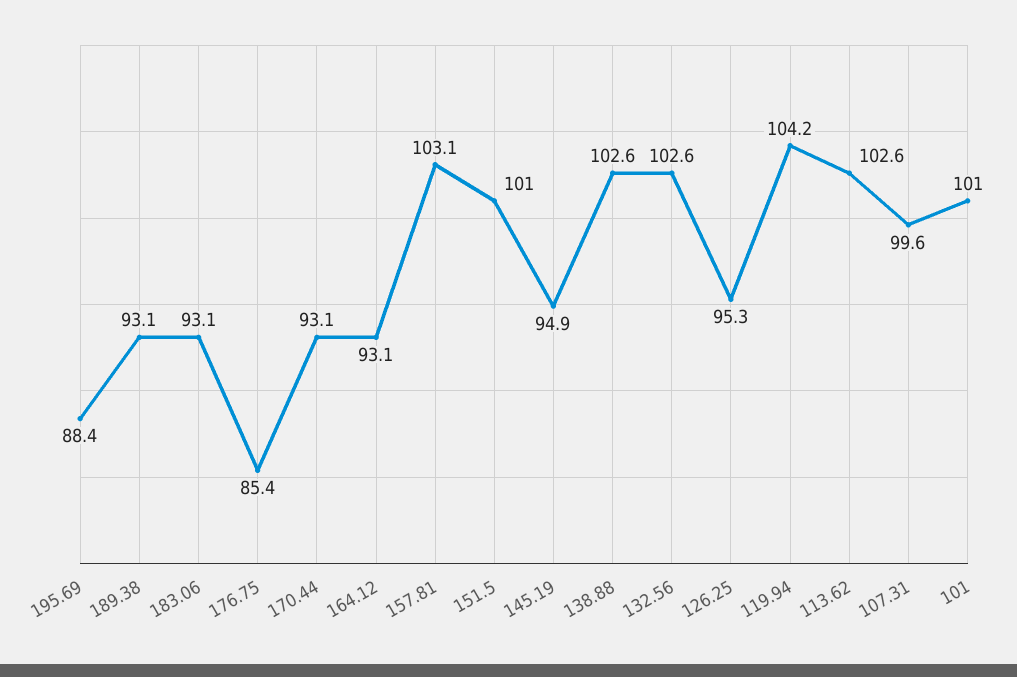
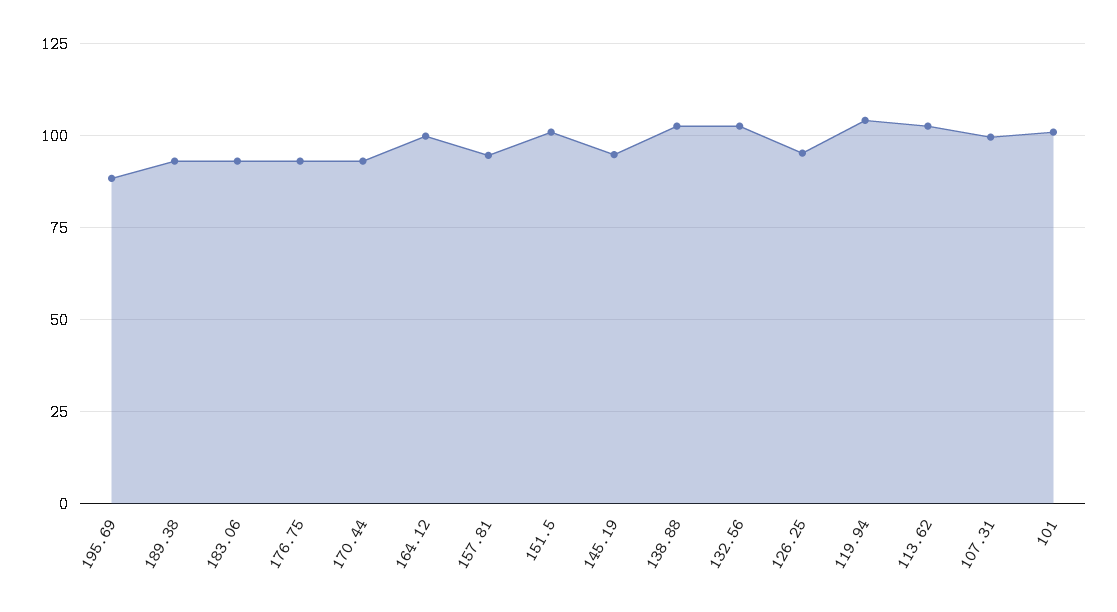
176.75: 85.4 -> 92.5
164.12: 93.1 -> 100
157.81: 103.1 -> 95

